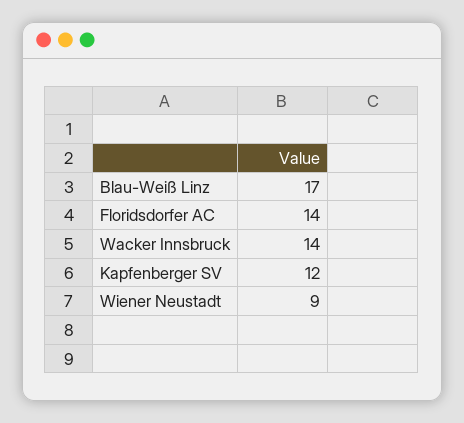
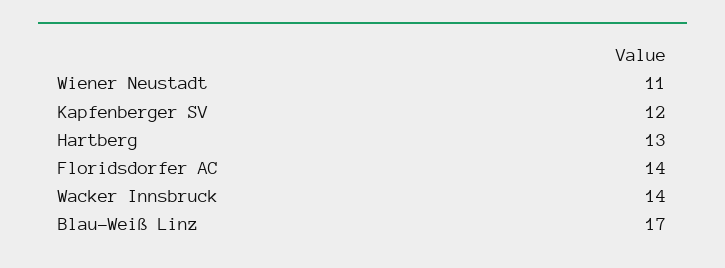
Wiener Neustadt: 9 -> 11
Hartberg: none -> 13

